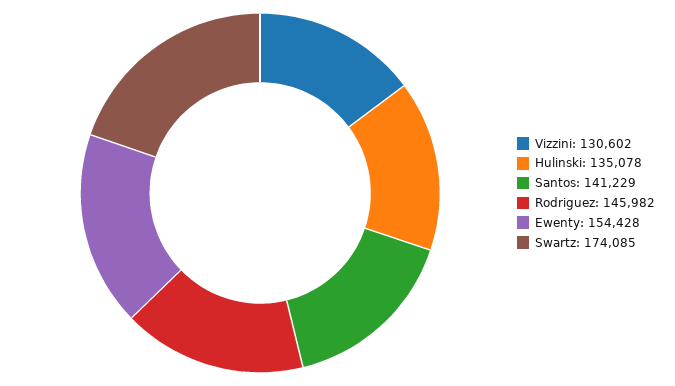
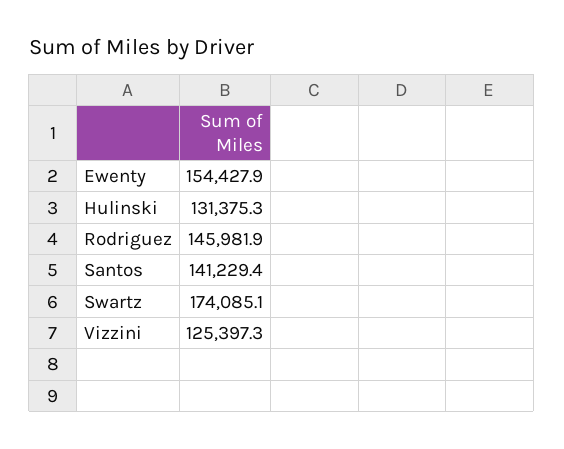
Vizzini: 130602 -> 125397.3
Hulinski: 135078 -> 131375.3

